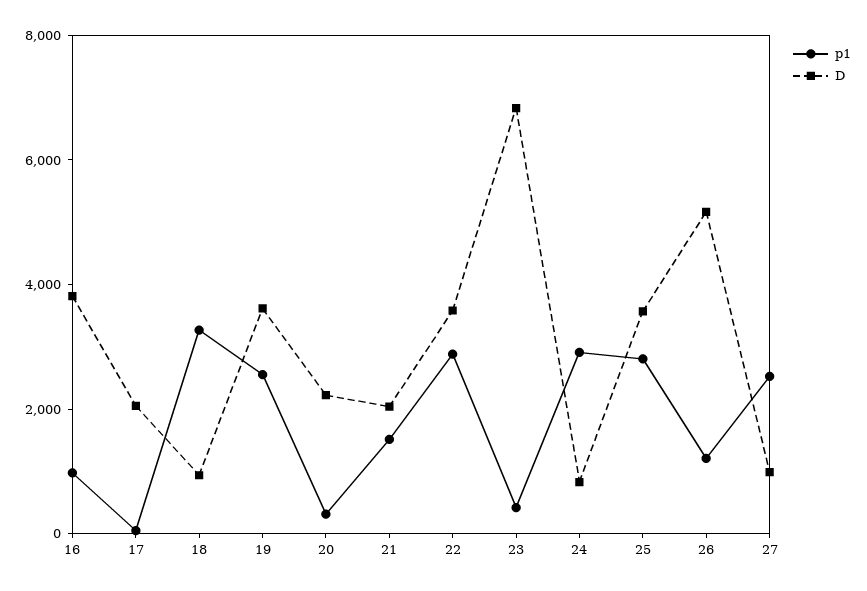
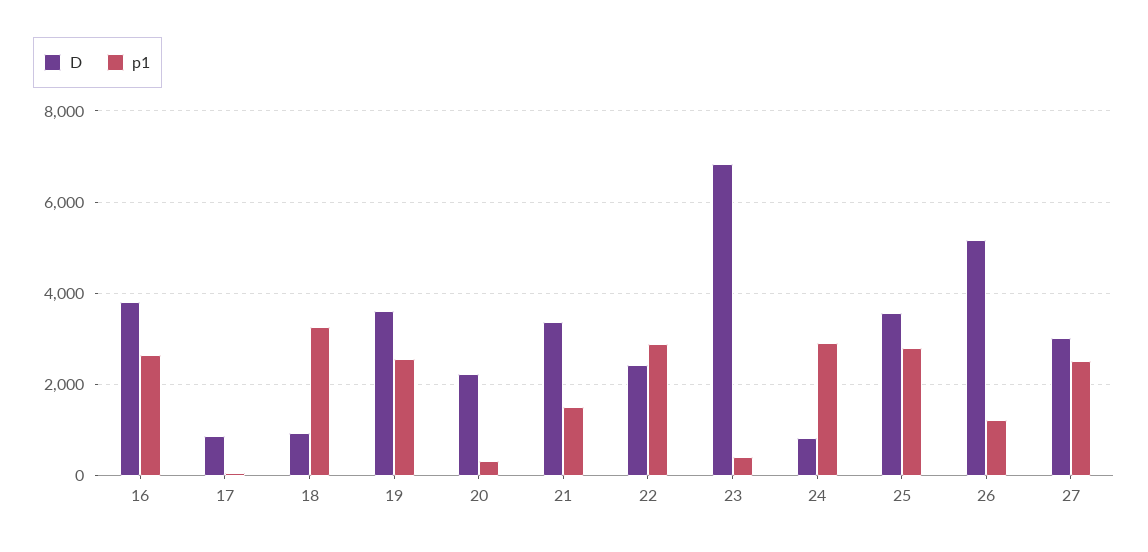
p1, 16: 1000 -> 2600
D, 17: 2000 -> 800
D, 21: 2000 -> 3400
D, 22: 3500 -> 2400
D, 27: 1000 -> 3000

